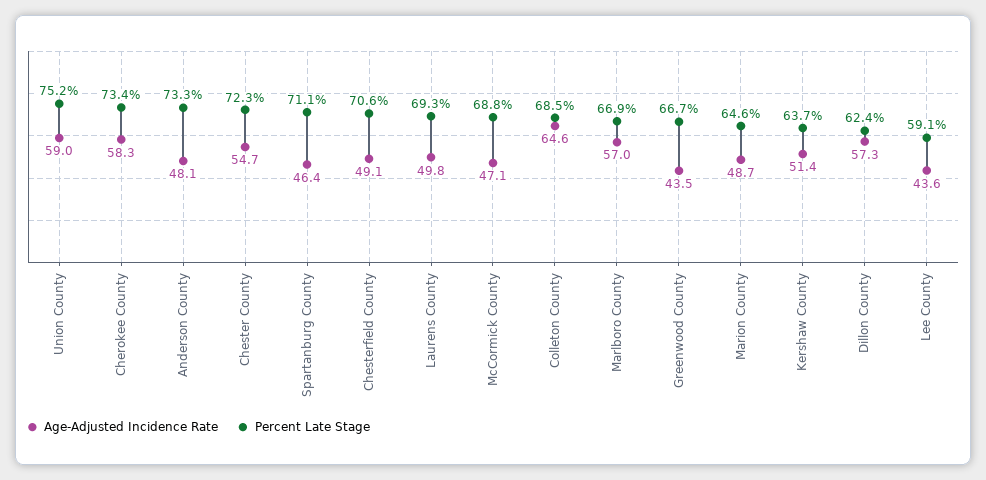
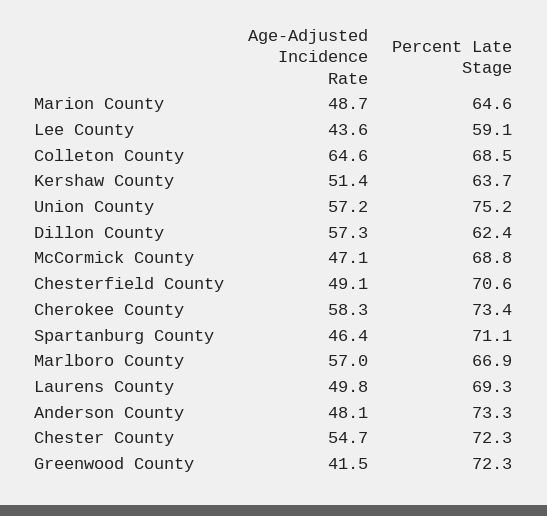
Age-Adjusted Incidence Rate, Union County: 59 -> 57.2
Age-Adjusted Incidence Rate, Greenwood County: 43.5 -> 41.5
Percent Late Stage, Greenwood County: 66.7 -> 72.3

